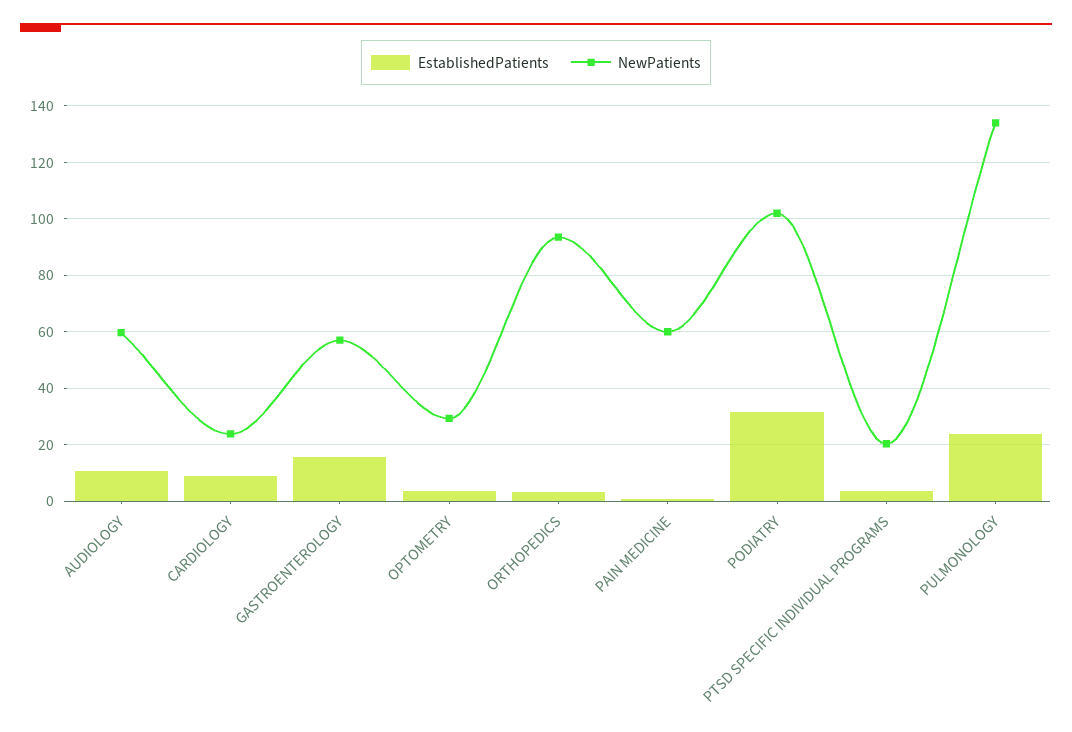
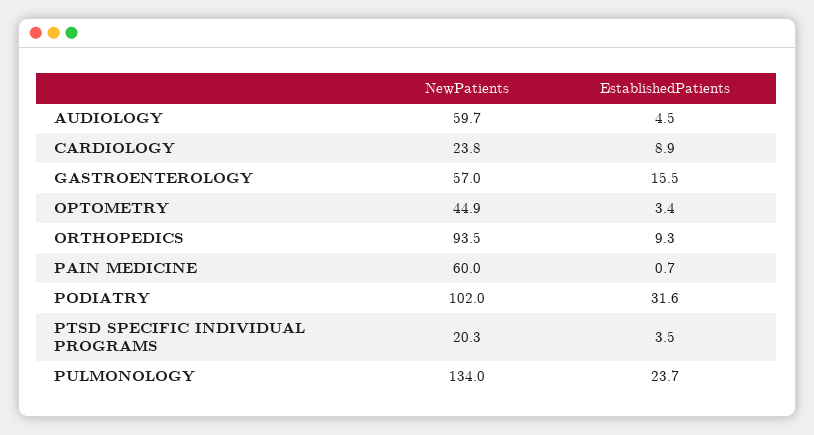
EstablishedPatients, AUDIOLOGY: 10 -> 4.5
NewPatients, OPTOMETRY: 30 -> 44.9
EstablishedPatients, ORTHOPEDICS: 2.5 -> 9.3

